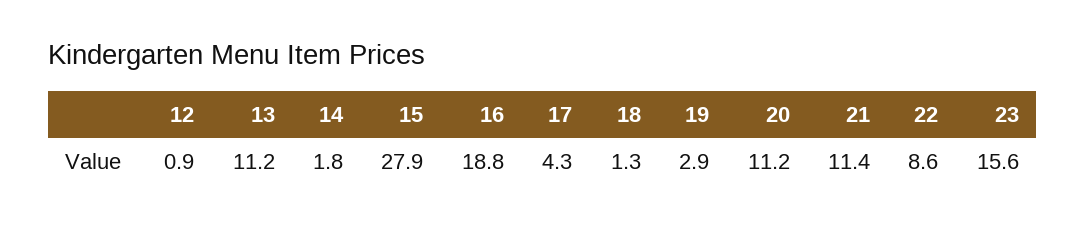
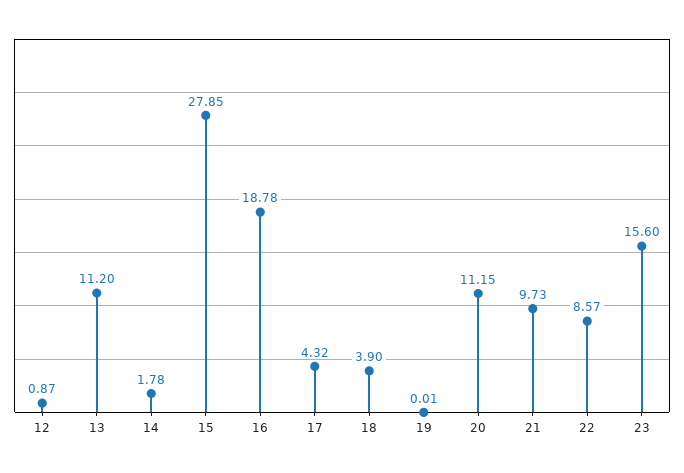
18: 1.3 -> 3.9
19: 2.9 -> 0.01
21: 11.4 -> 9.73

